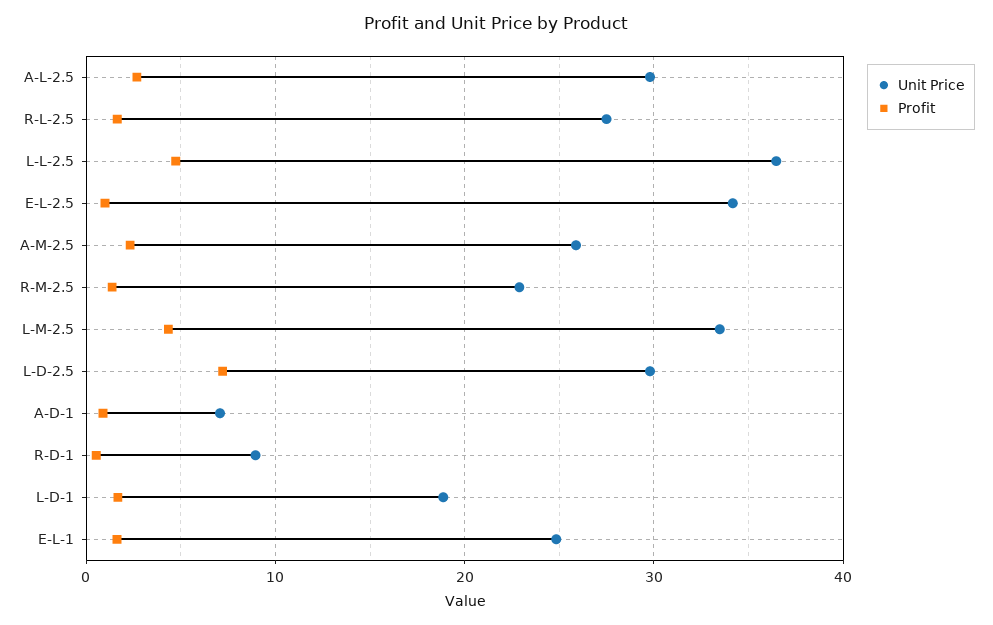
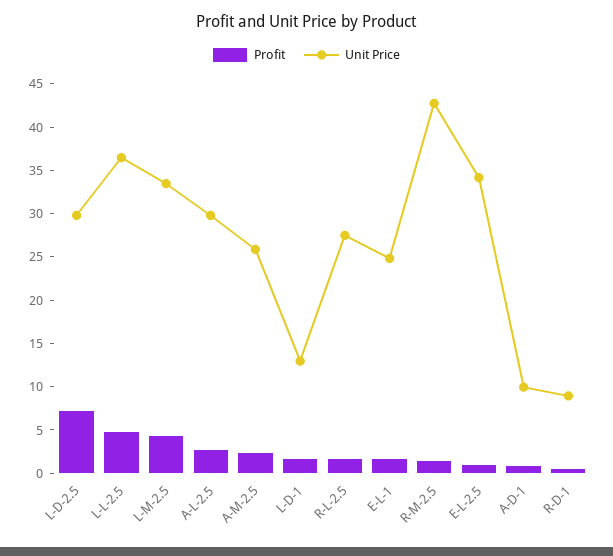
Unit Price, R-M-2.5: 23 -> 43
Unit Price, A-D-1: 7 -> 10
Unit Price, L-D-1: 19 -> 13

